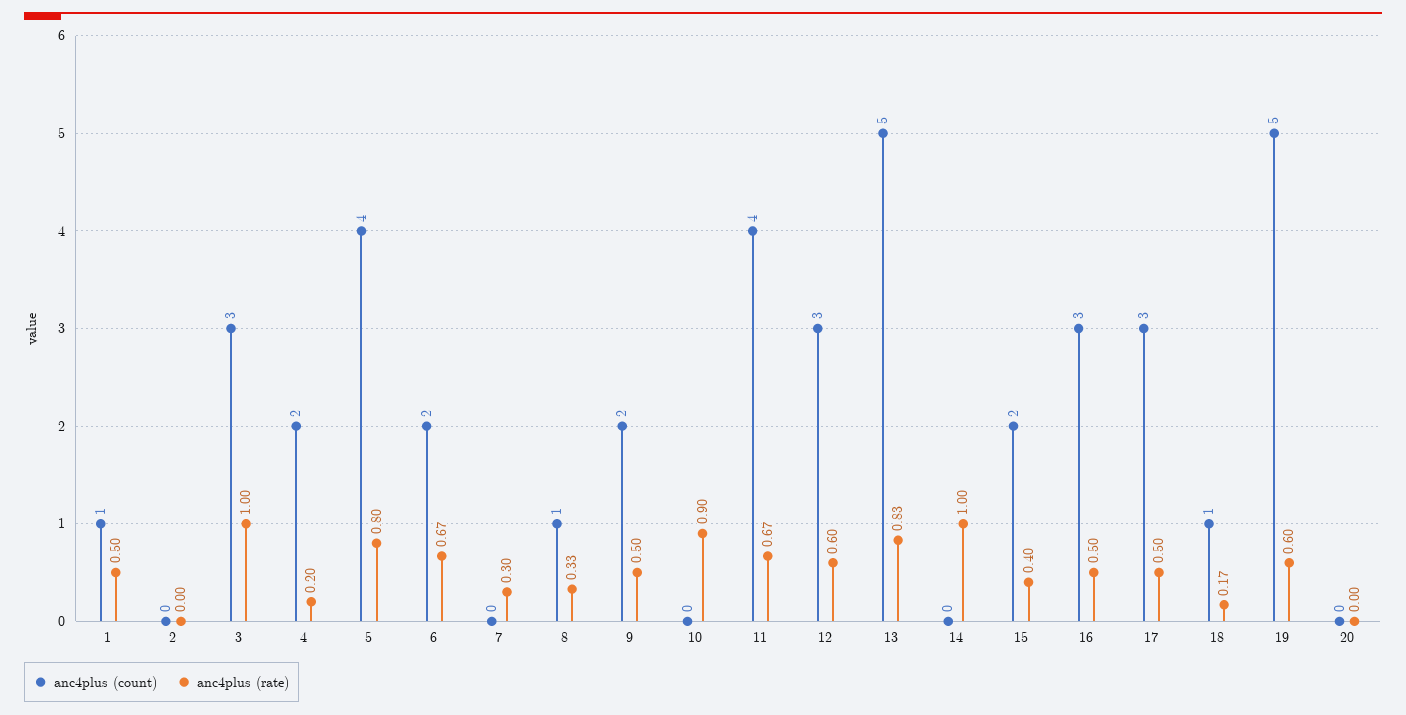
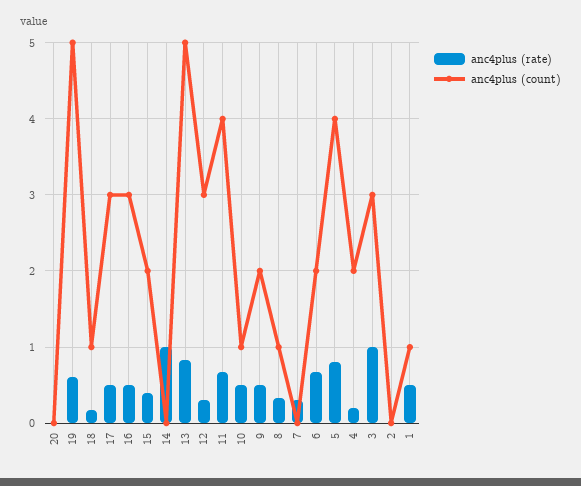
anc4plus (count), 10: 0 -> 1
anc4plus (rate), 10: 0.9 -> 0.5
anc4plus (rate), 12: 0.6 -> 0.3

